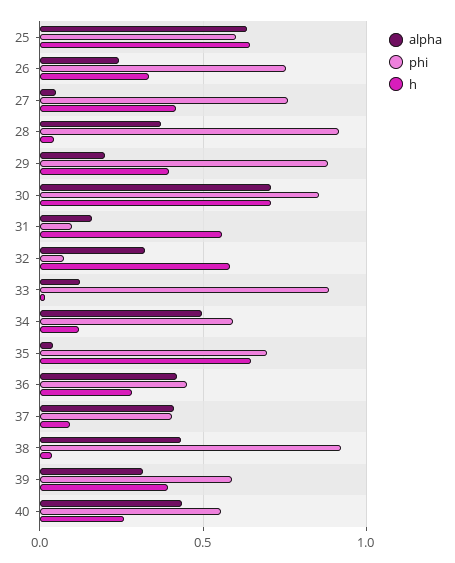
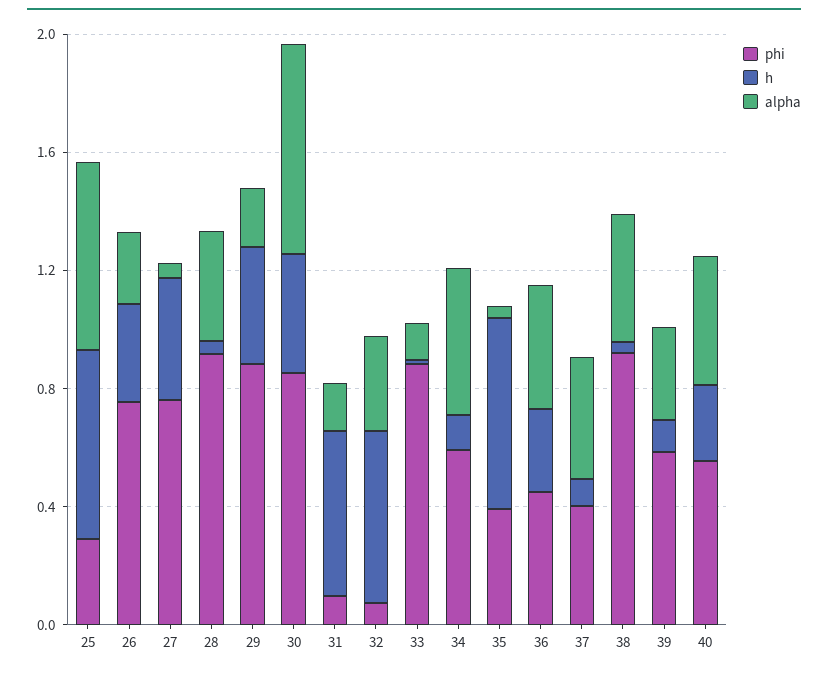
phi, 25: 0.6 -> 0.3
h, 30: 0.7 -> 0.4
phi, 35: 0.7 -> 0.4
h, 39: 0.4 -> 0.1

